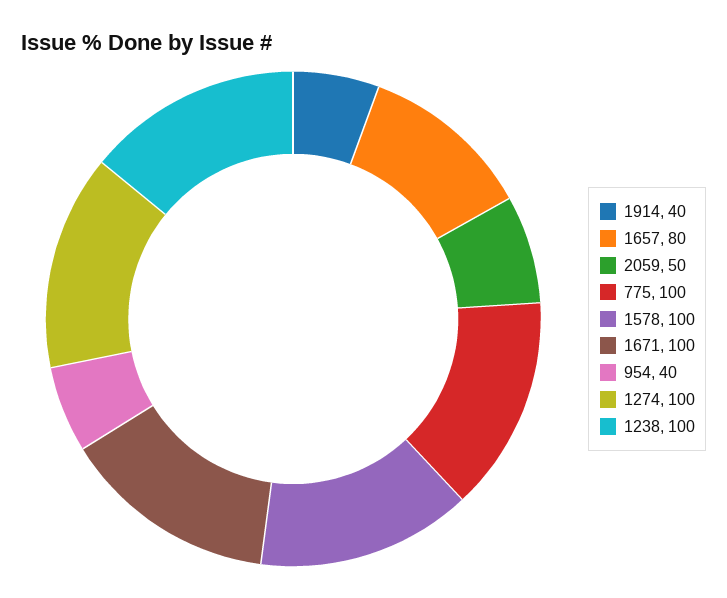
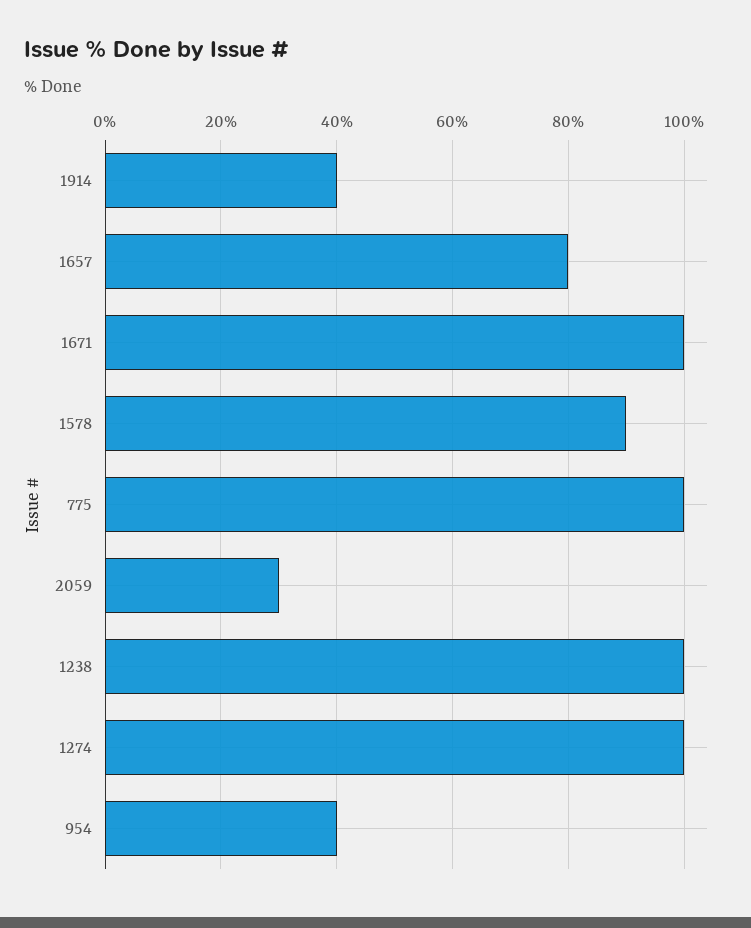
2059: 50 -> 30
1578: 100 -> 90

